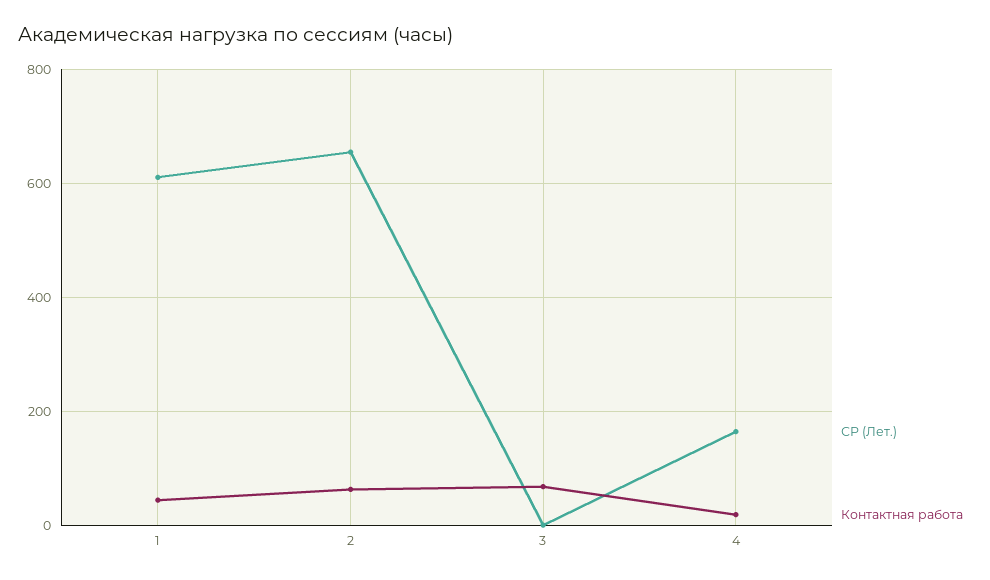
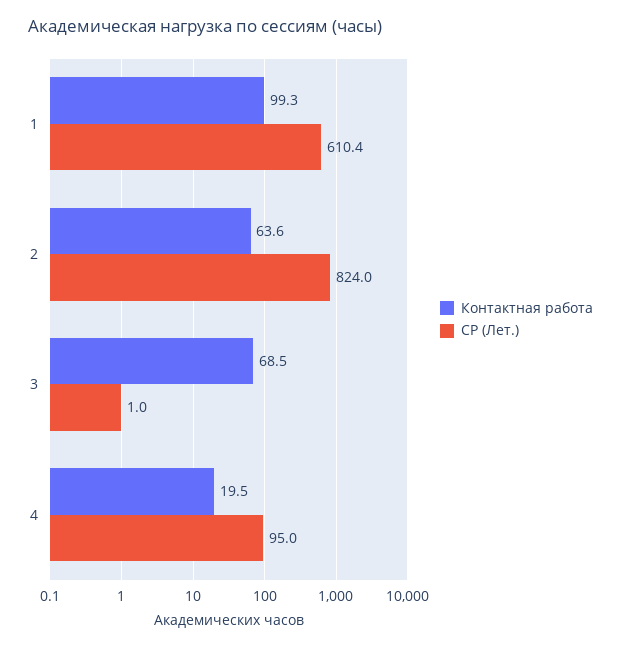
Контактная работа, 1: 40 -> 99.3
СР (Лет.), 2: 660 -> 824
СР (Лет.), 4: 160 -> 95

